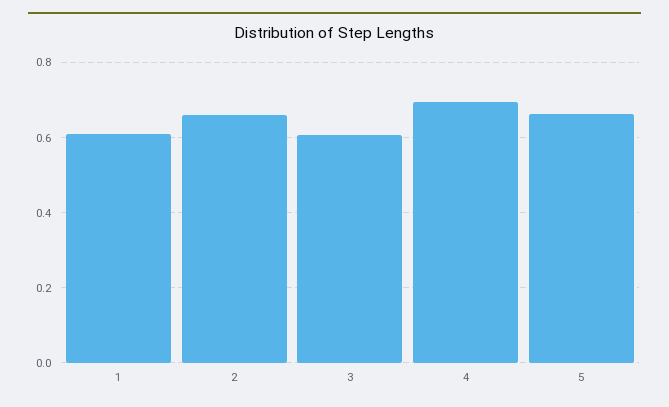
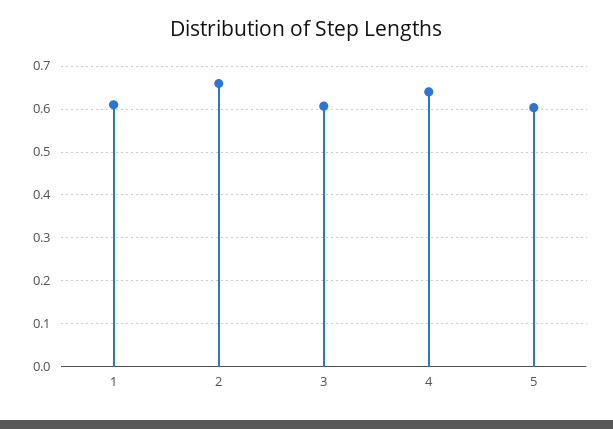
4: 0.7 -> 0.64
5: 0.66 -> 0.6

